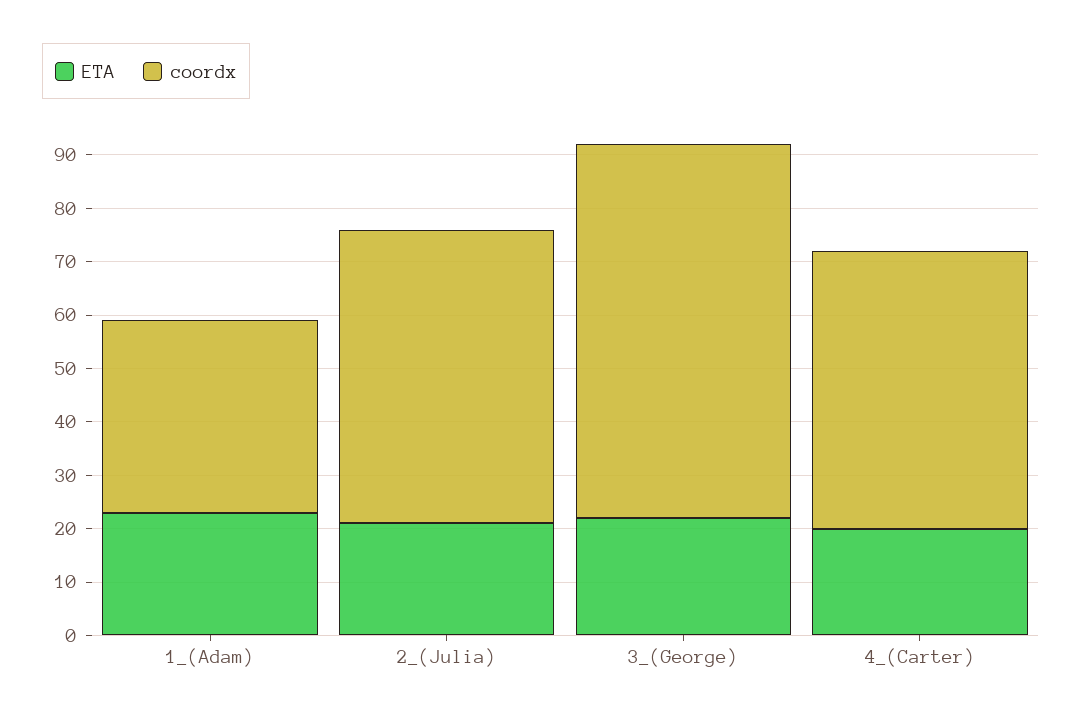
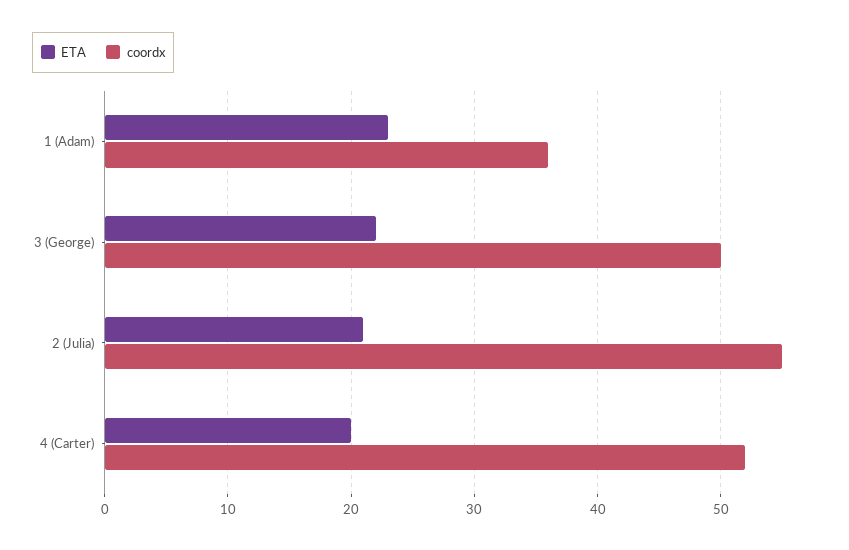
coordx, 3_(George): 70 -> 50

